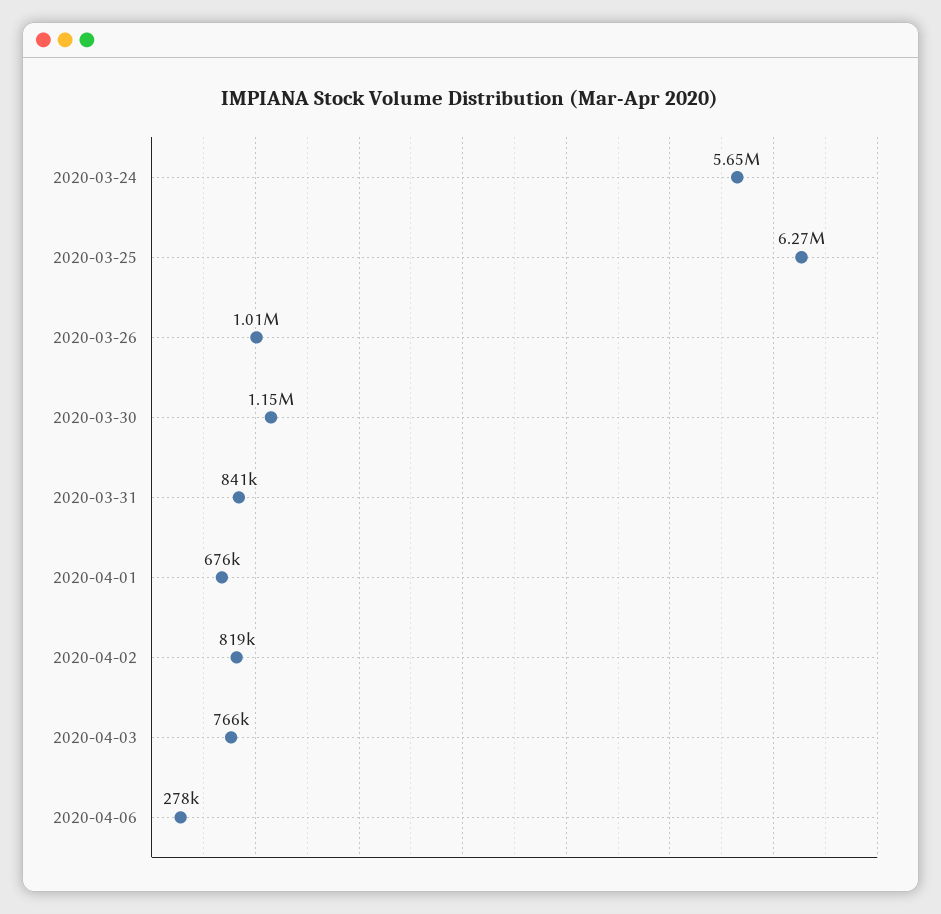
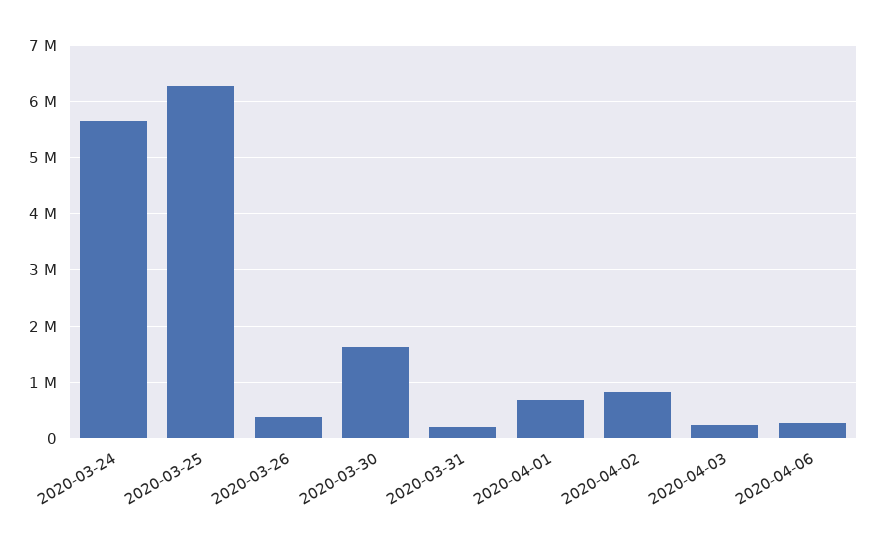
2020-03-26: 1010000 -> 400000
2020-03-30: 1150000 -> 1600000
2020-03-31: 841000 -> 200000
2020-04-03: 766000 -> 200000

